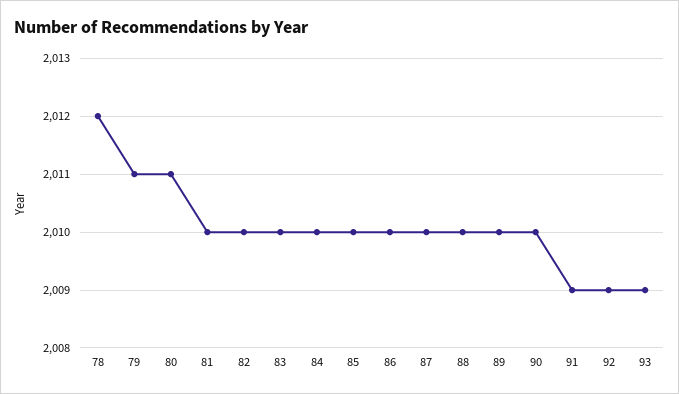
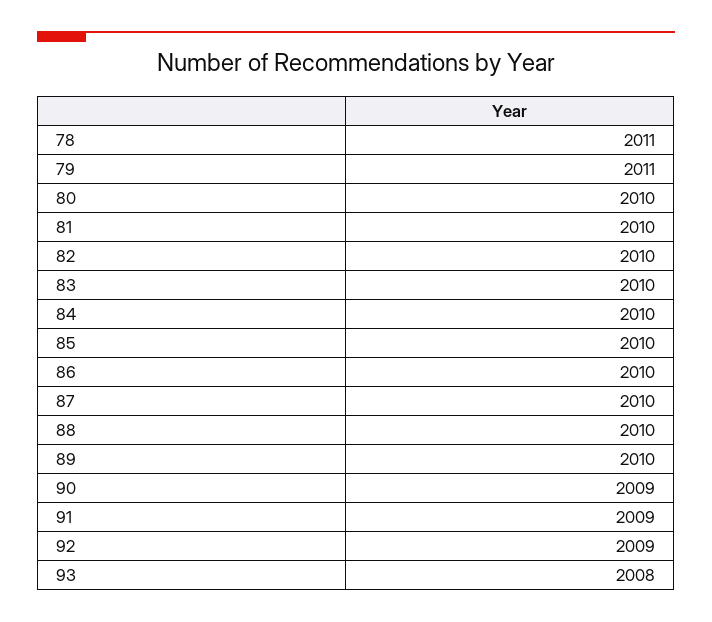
78: 2012 -> 2011
80: 2011 -> 2010
90: 2010 -> 2009
93: 2009 -> 2008

